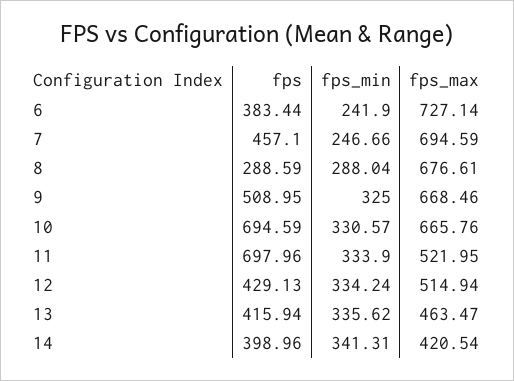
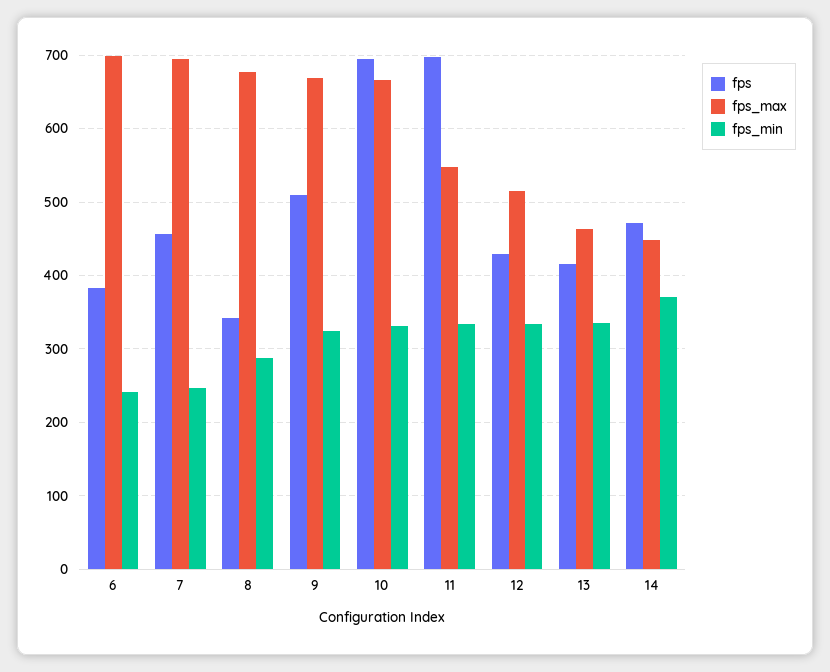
fps_max, 6: 727.14 -> 700
fps, 8: 288.59 -> 340
fps_max, 11: 521.95 -> 550
fps, 14: 398.96 -> 470
fps_min, 14: 341.31 -> 370
fps_max, 14: 420.54 -> 450

